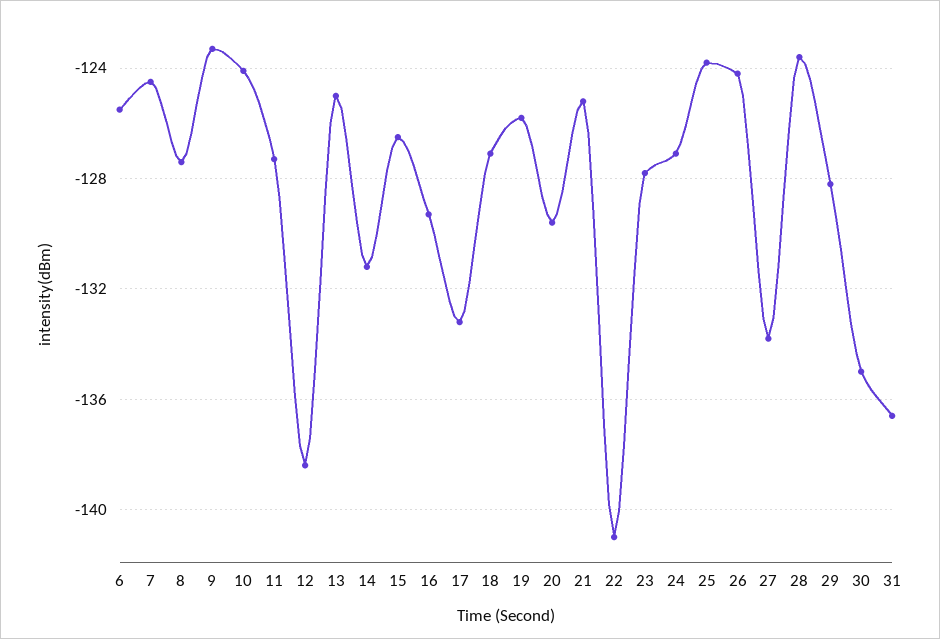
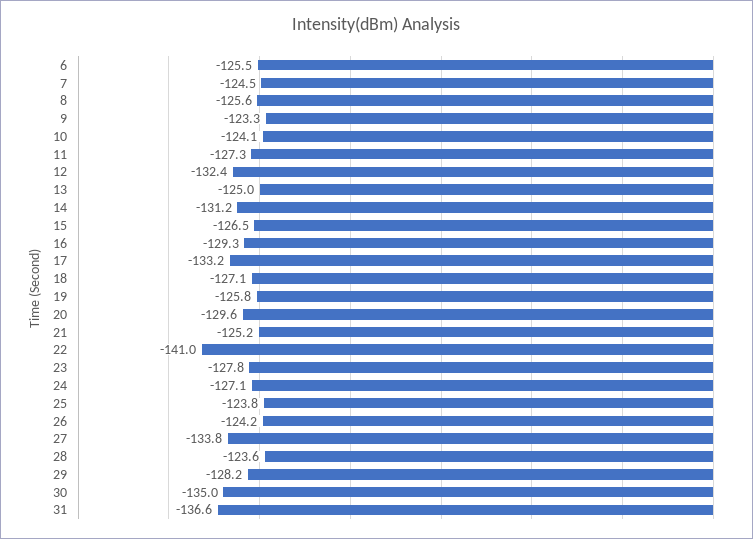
8: -127.5 -> -125.6
12: -138.5 -> -132.4

